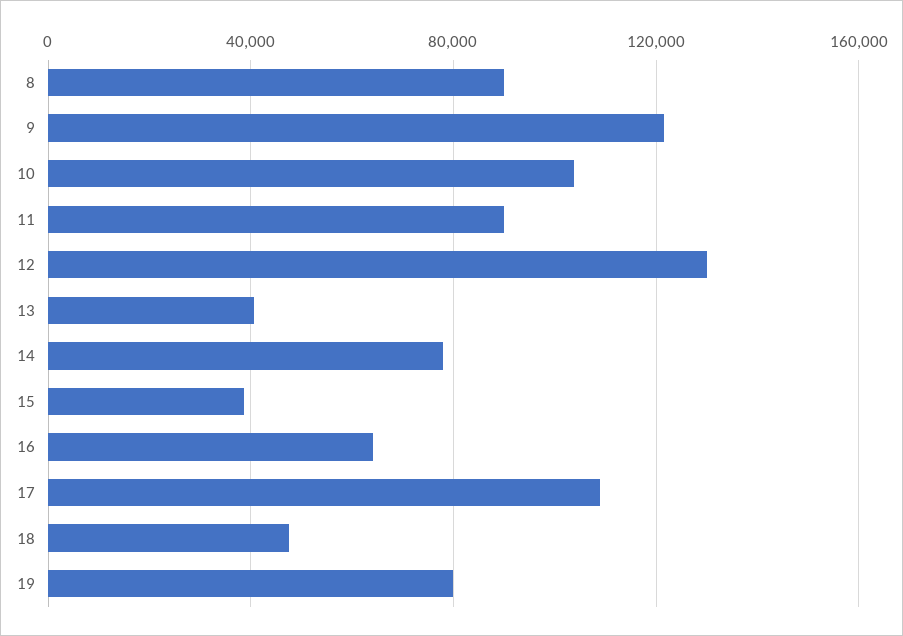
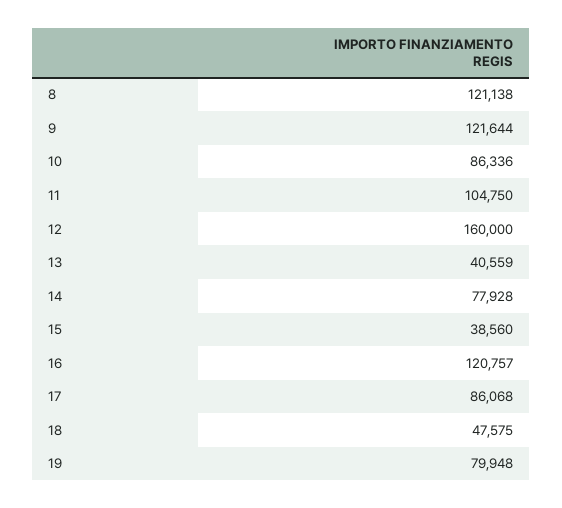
8: 90000 -> 121138
10: 105000 -> 86336
11: 90000 -> 104750
12: 130000 -> 160000
16: 65000 -> 120757
17: 110000 -> 86068

